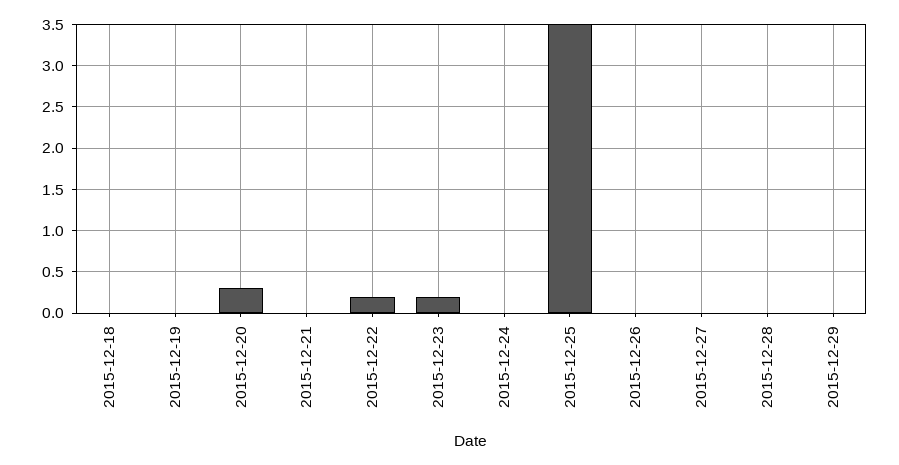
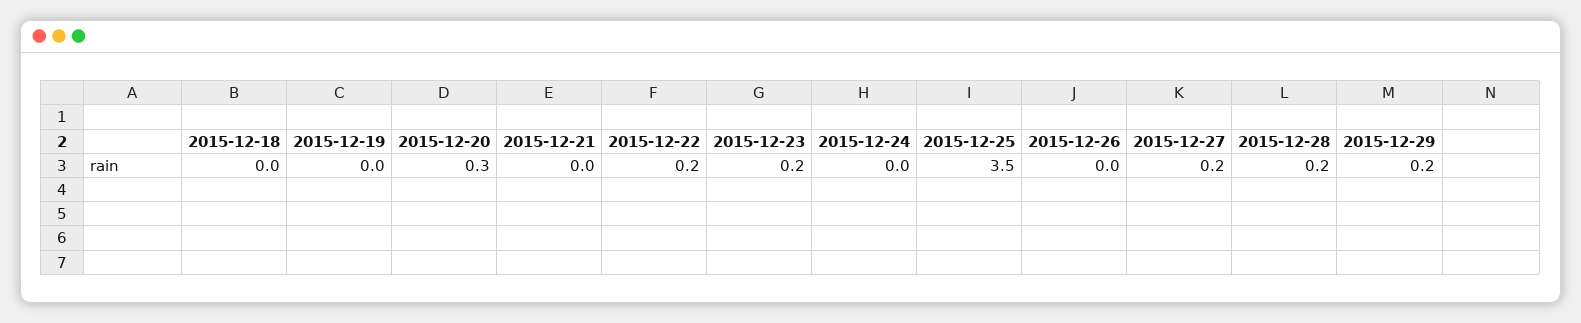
2015-12-27: 0 -> 0.2
2015-12-28: 0 -> 0.2
2015-12-29: 0 -> 0.2

